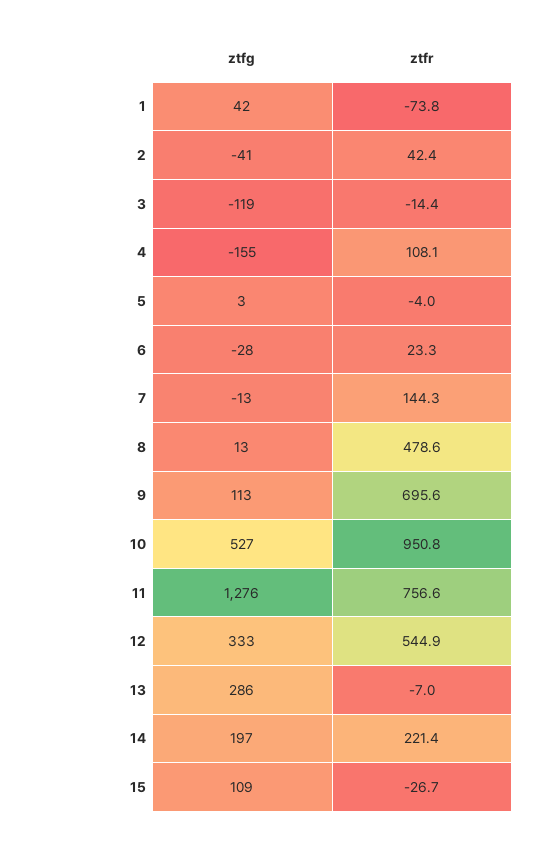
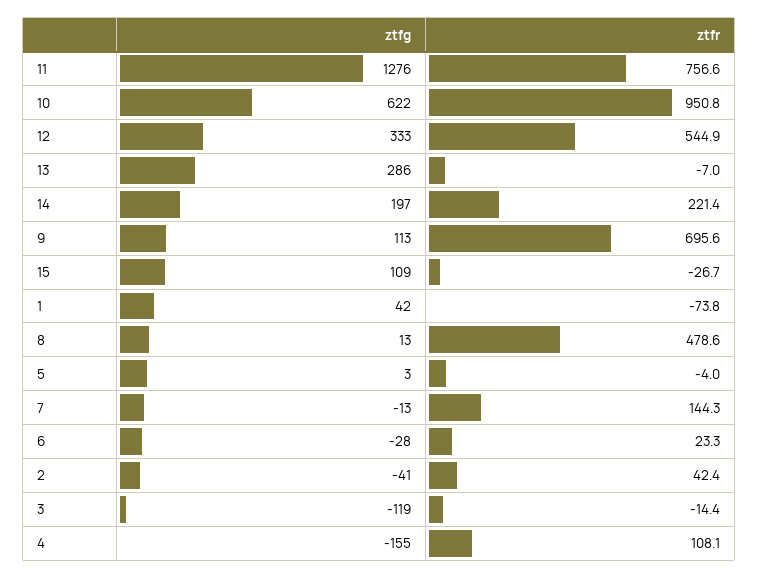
ztfg, 10: 527 -> 622

